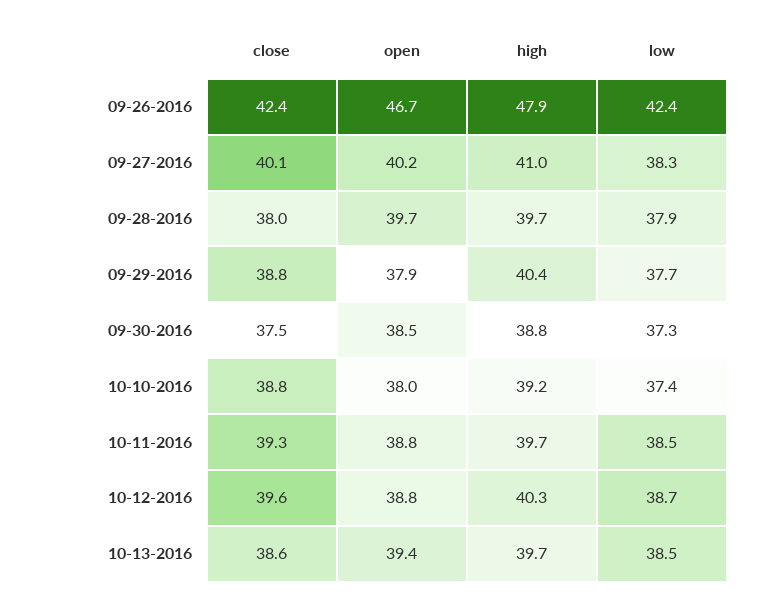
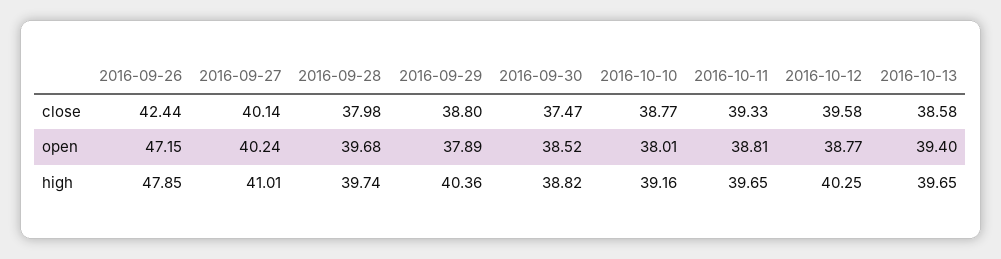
open, 09-26-2016: 46.7 -> 47.15
low, 09-26-2016: 42.4 -> none
low, 09-27-2016: 38.3 -> none
low, 09-28-2016: 37.9 -> none
low, 09-29-2016: 37.7 -> none
low, 09-30-2016: 37.3 -> none
low, 10-10-2016: 37.4 -> none
low, 10-11-2016: 38.5 -> none
low, 10-12-2016: 38.7 -> none
low, 10-13-2016: 38.5 -> none

